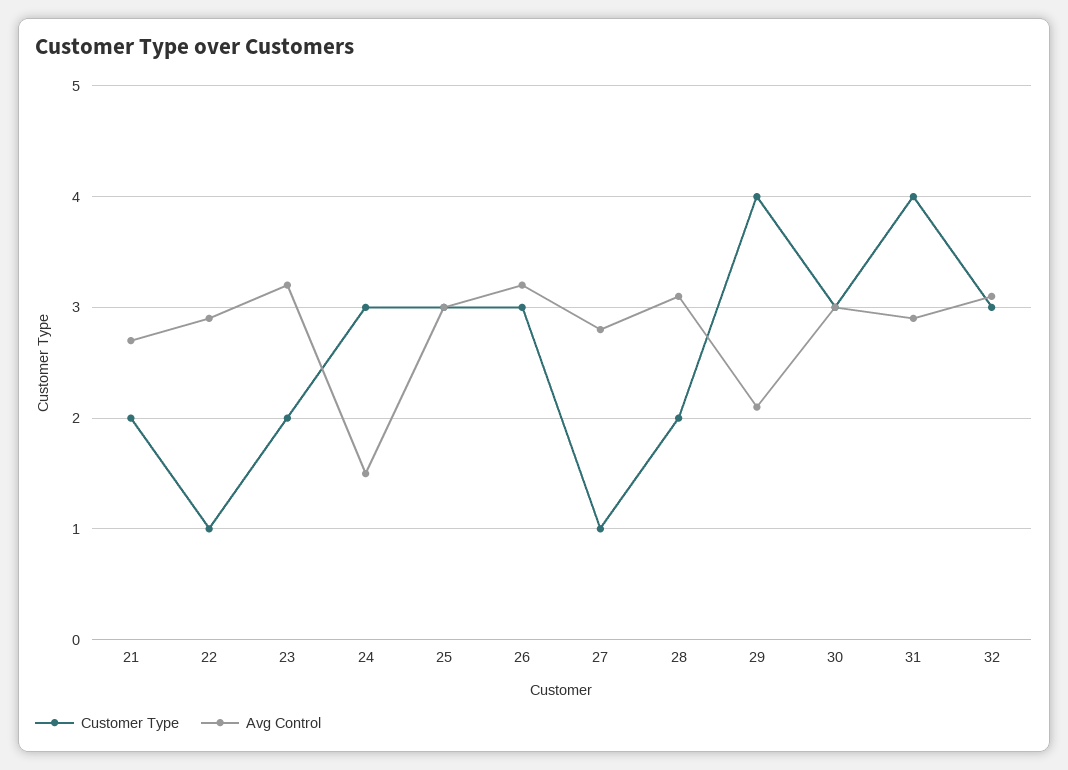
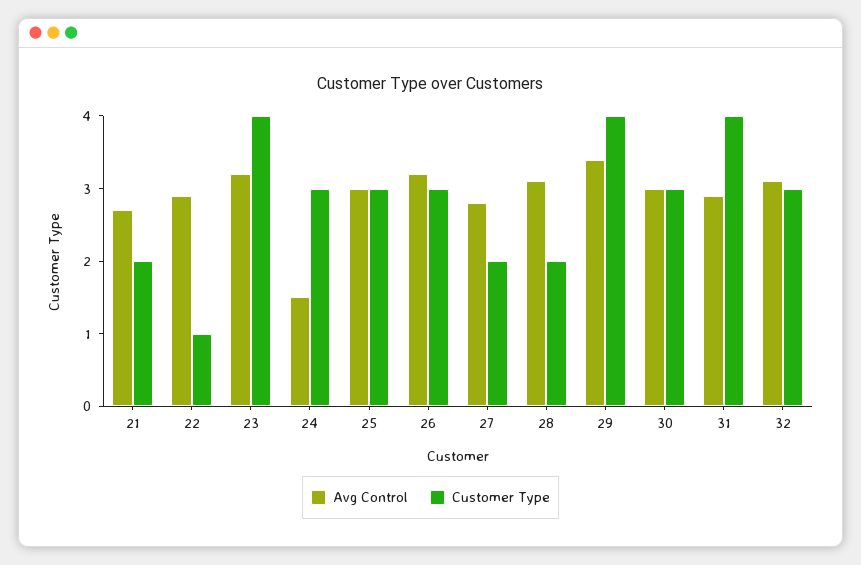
Customer Type, 23: 2 -> 4
Customer Type, 27: 1 -> 2
Avg Control, 29: 2.1 -> 3.5

